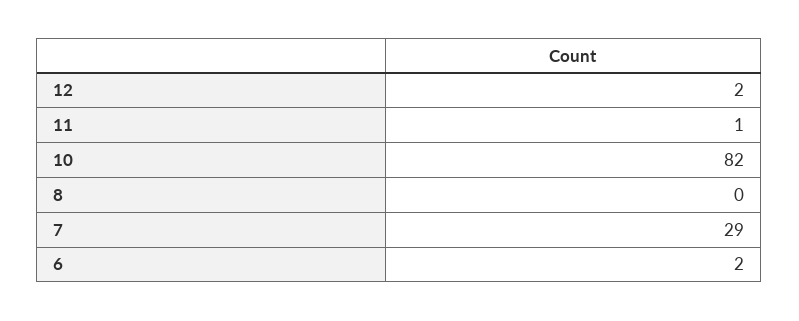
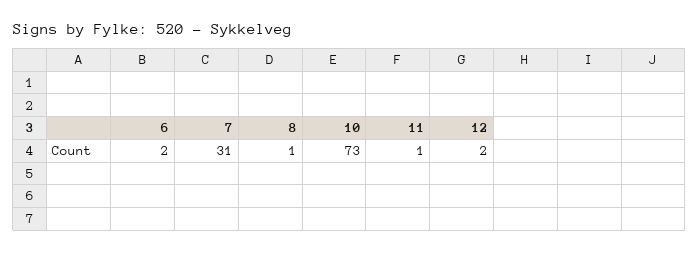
10: 82 -> 73
8: 0 -> 1
7: 29 -> 31

